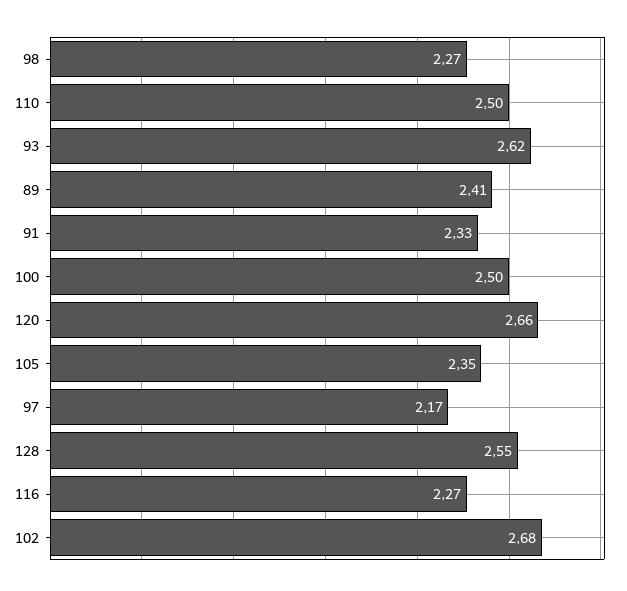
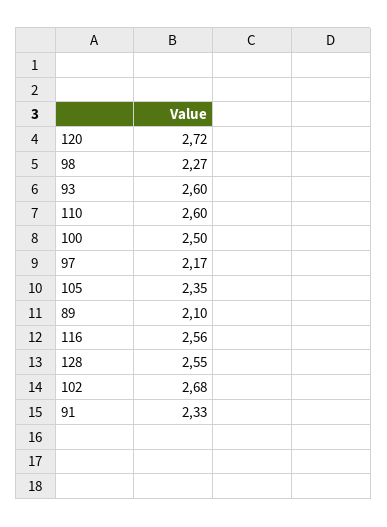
110: 2.5 -> 2.6
93: 2.62 -> 2.6
89: 2.41 -> 2.1
120: 2.66 -> 2.72
116: 2.27 -> 2.56

